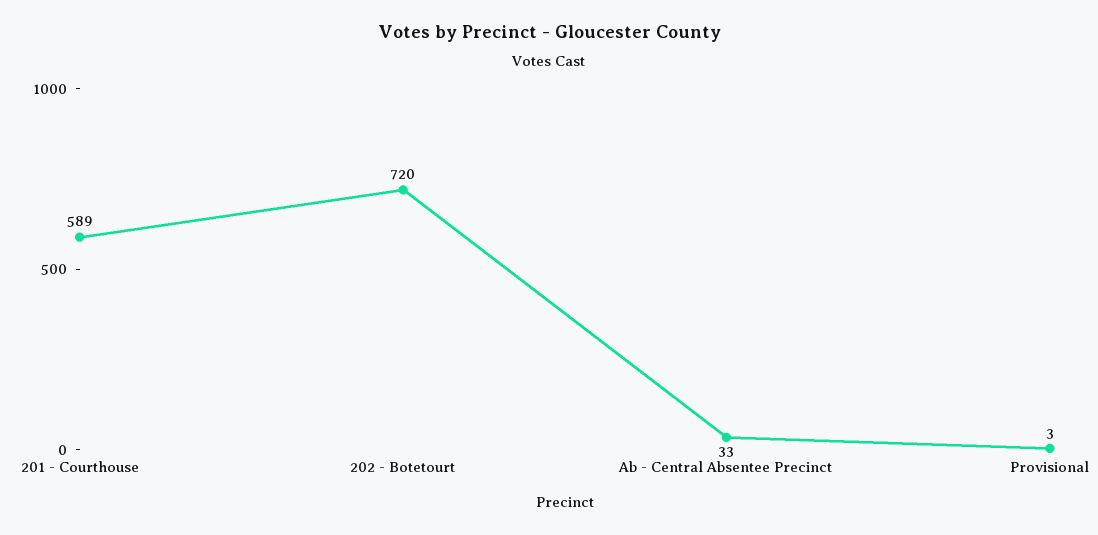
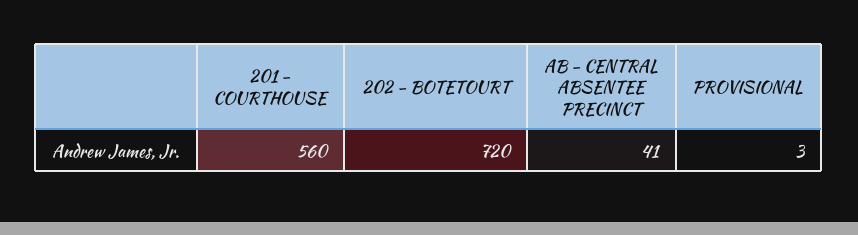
201 - Courthouse: 589 -> 560
Ab - Central Absentee Precinct: 33 -> 41

